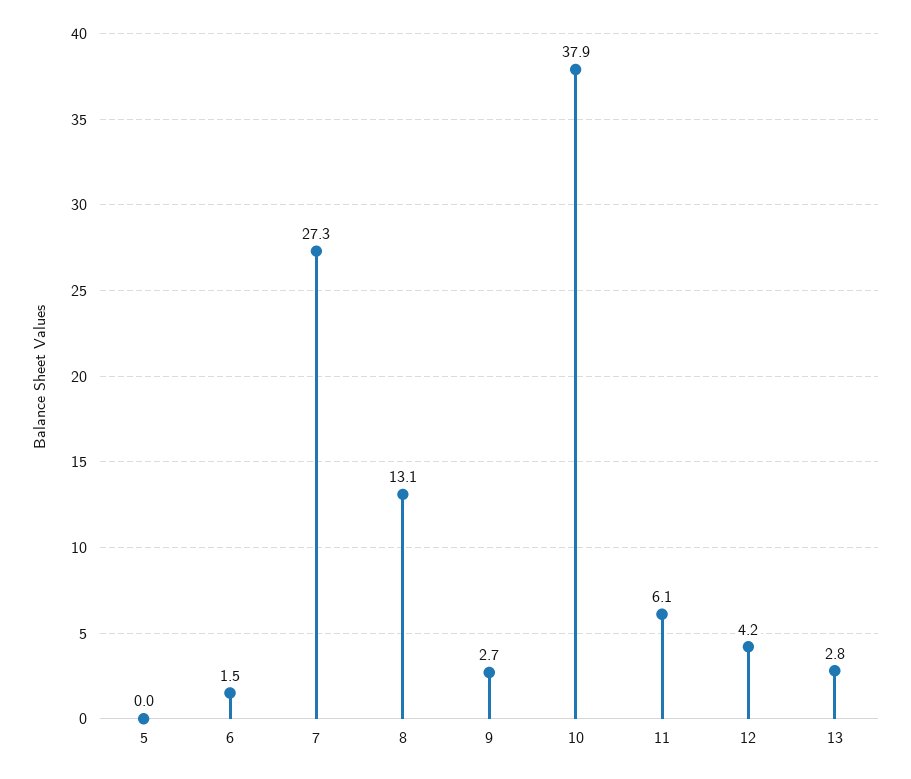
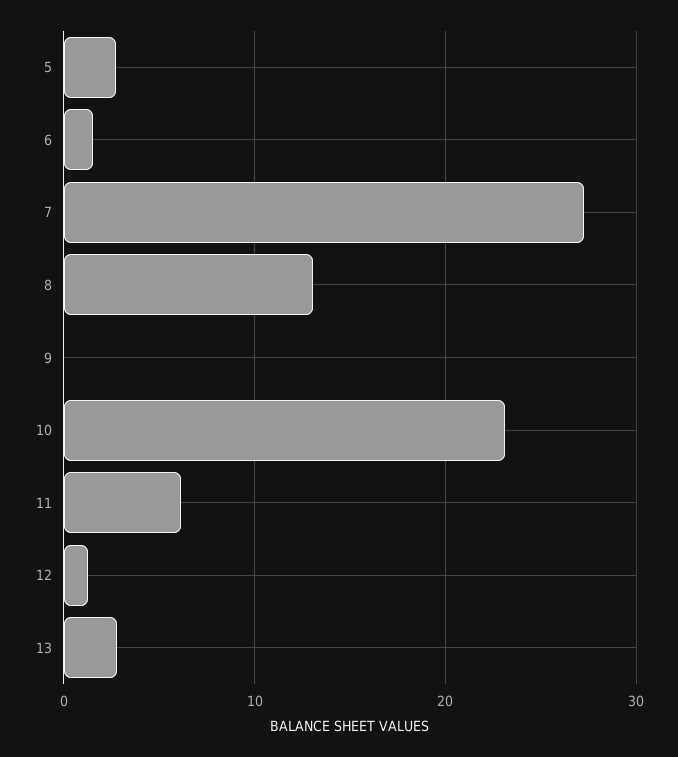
5: 0 -> 3
9: 2.7 -> 0
10: 37.9 -> 23
12: 4.2 -> 1

